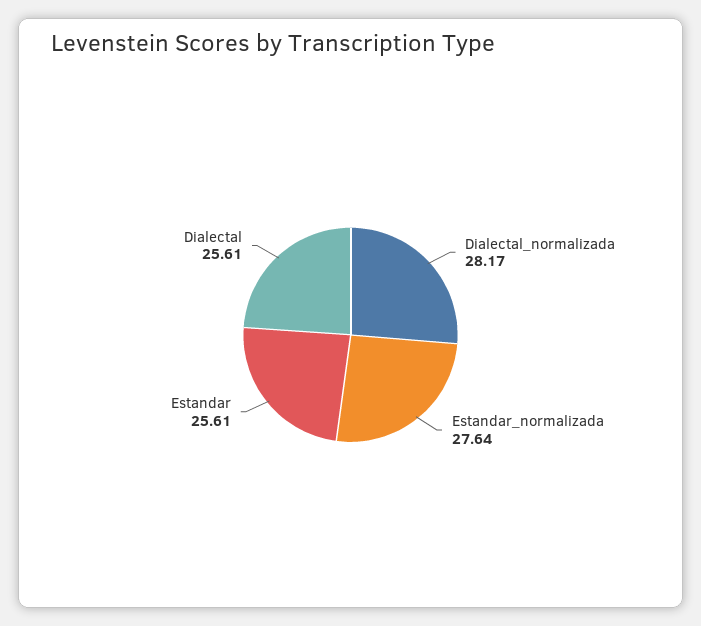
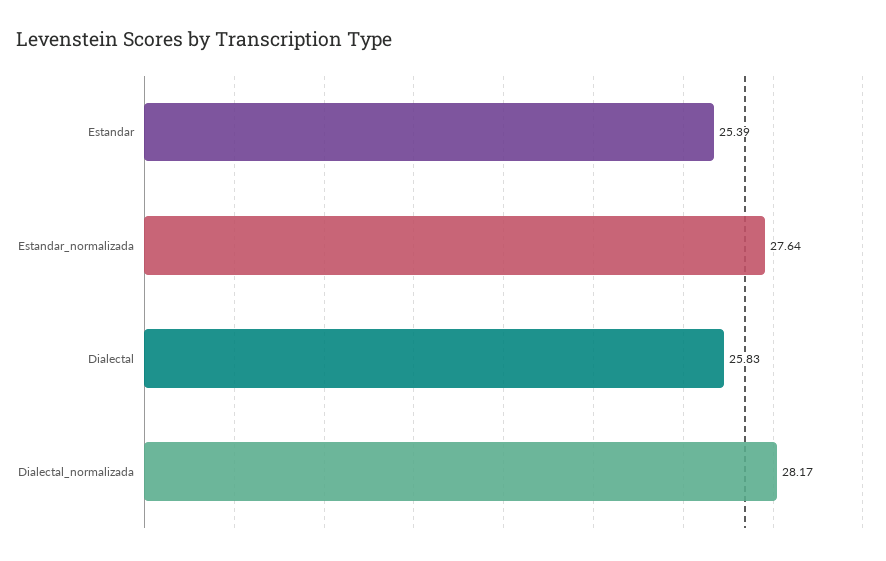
Estandar: 25.61 -> 25.39
Dialectal: 25.61 -> 25.83

